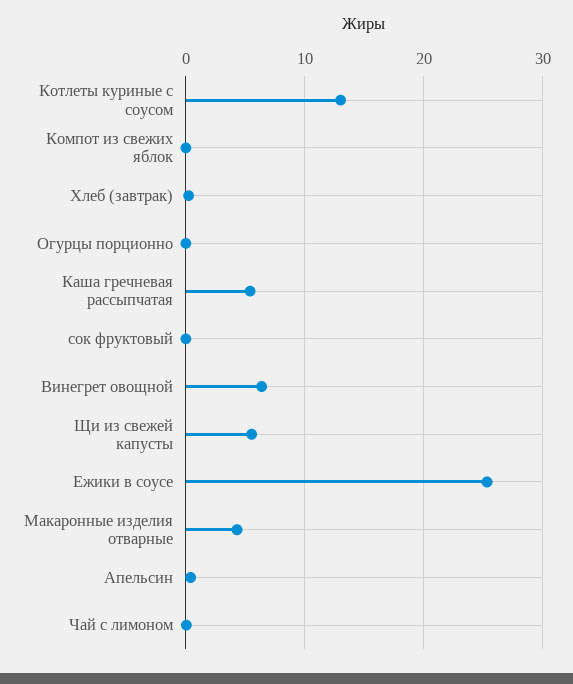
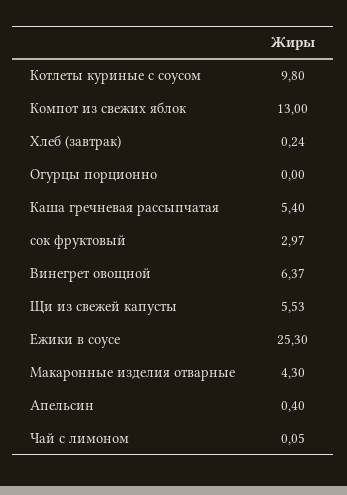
Котлеты куриные с соусом: 13 -> 9.8
Компот из свежих яблок: 0 -> 13
сок фруктовый: 0 -> 2.97

